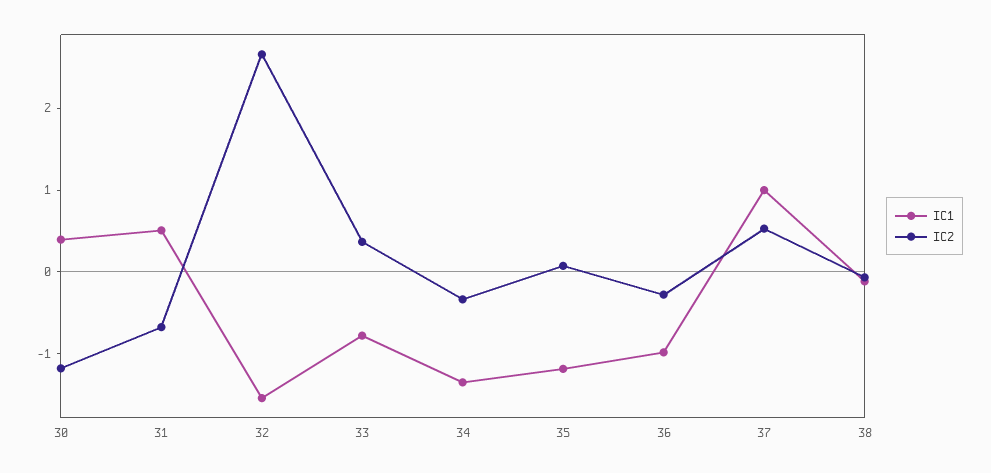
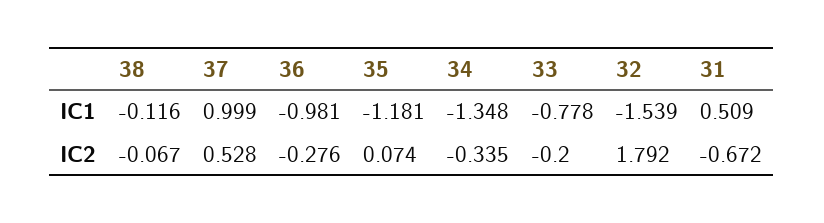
IC1, 30: 0.4 -> none
IC2, 30: -1.2 -> none
IC2, 32: 2.6 -> 1.792
IC2, 33: 0.4 -> -0.2

